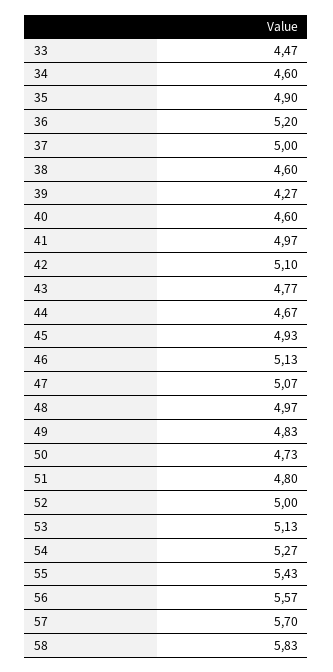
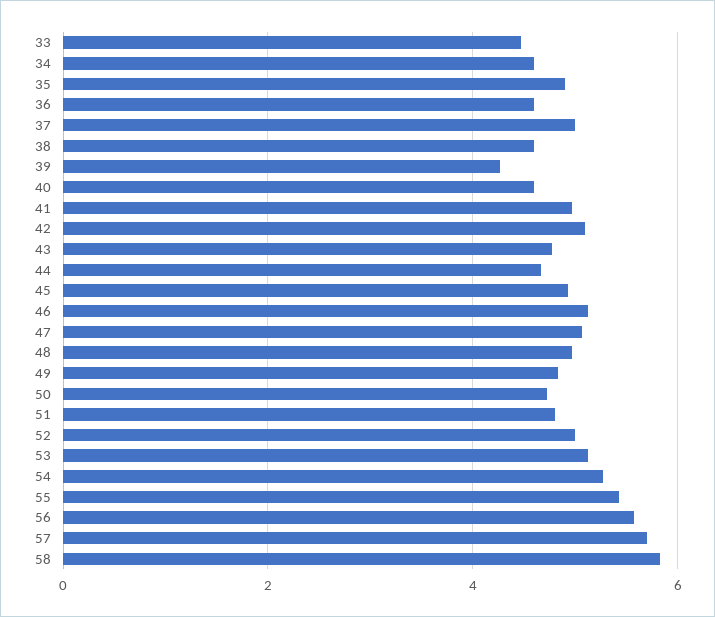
36: 5.2 -> 4.6

